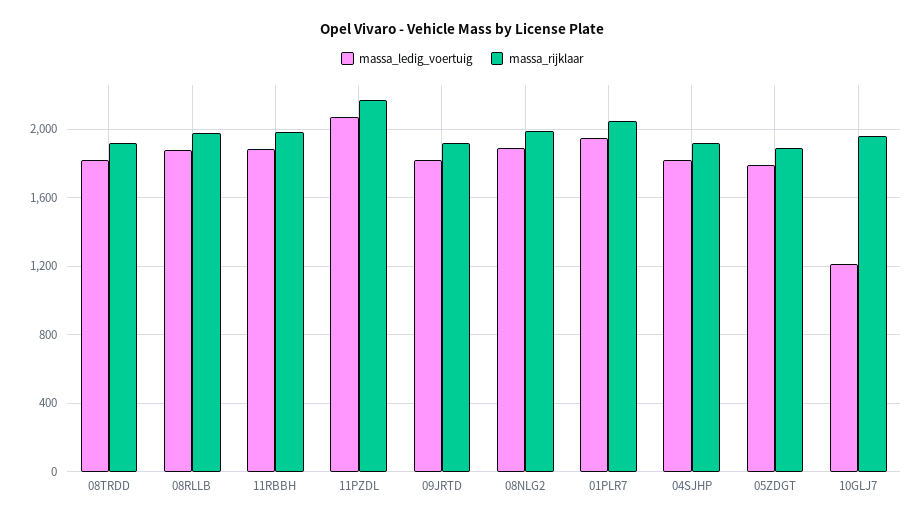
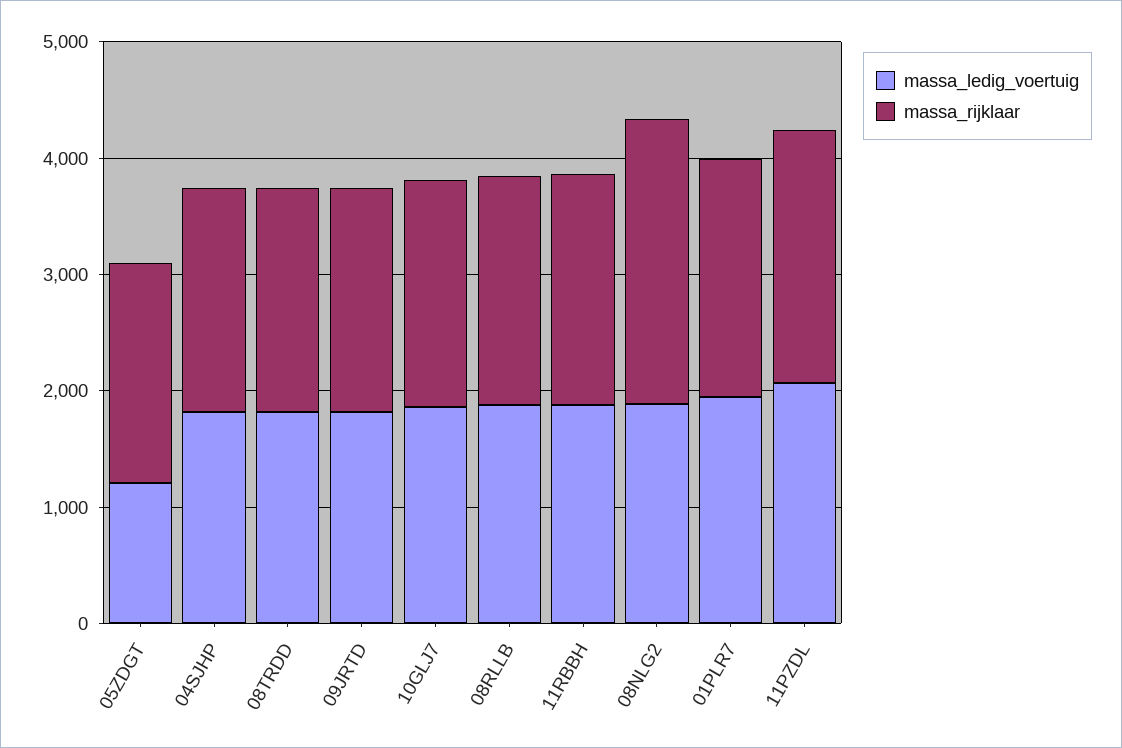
massa_rijklaar, 08NLG2: 2000 -> 2400
massa_ledig_voertuig, 05ZDGT: 1800 -> 1200
massa_ledig_voertuig, 10GLJ7: 1200 -> 1800

